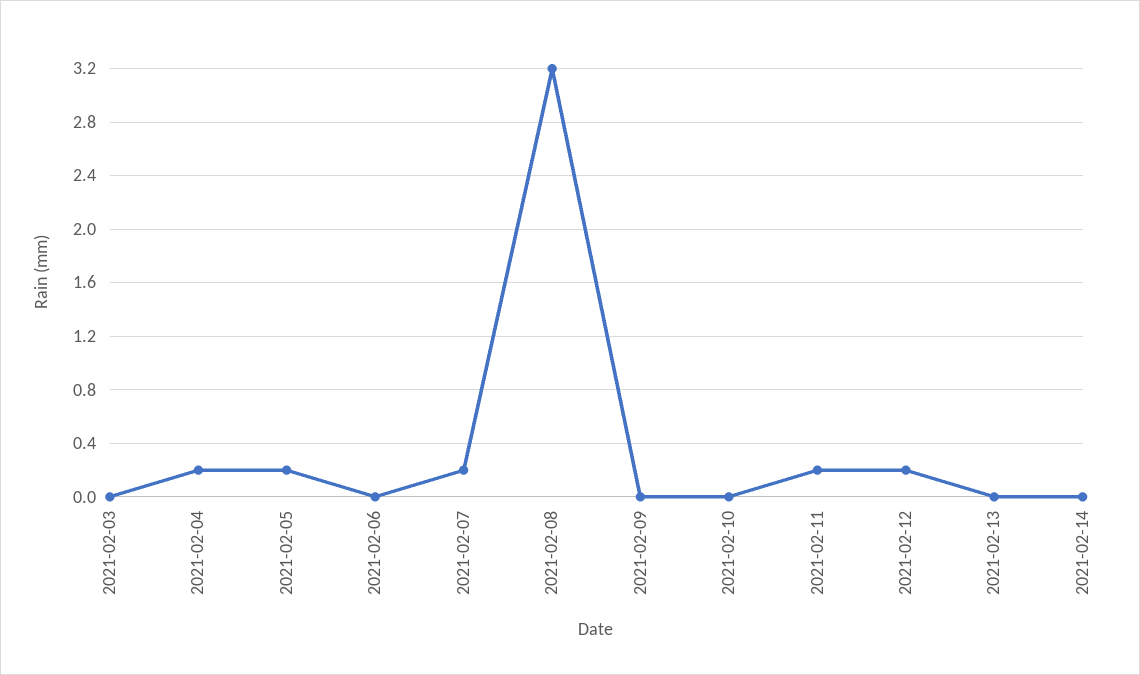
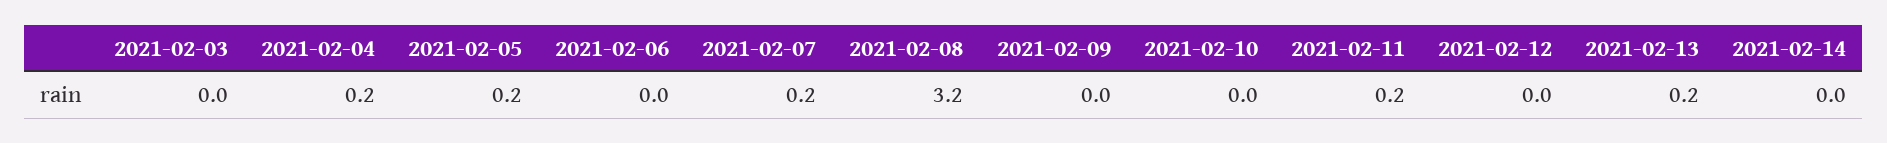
2021-02-12: 0.2 -> 0
2021-02-13: 0 -> 0.2

